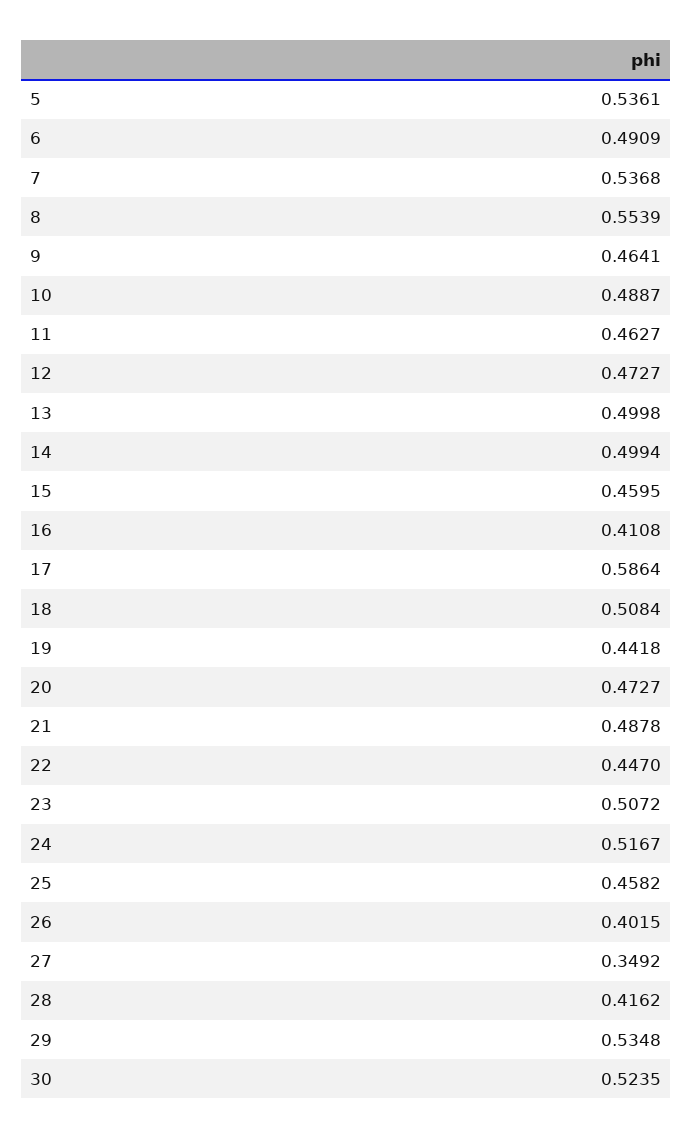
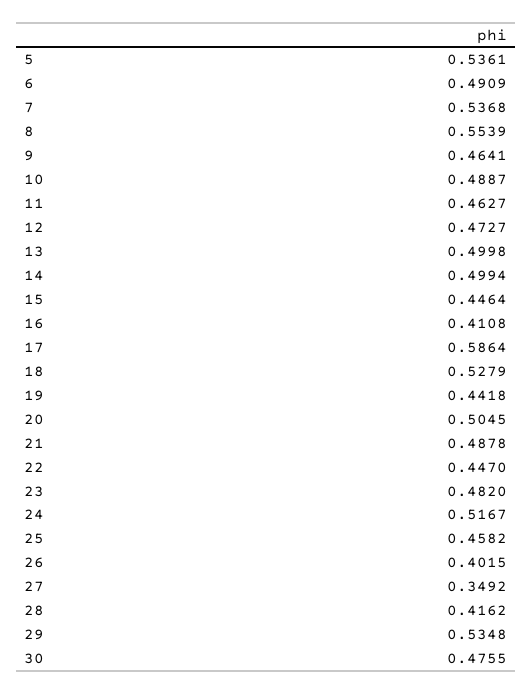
15: 0.4595 -> 0.4464
18: 0.5084 -> 0.5279
20: 0.4727 -> 0.5045
23: 0.5072 -> 0.482
30: 0.5235 -> 0.4755

